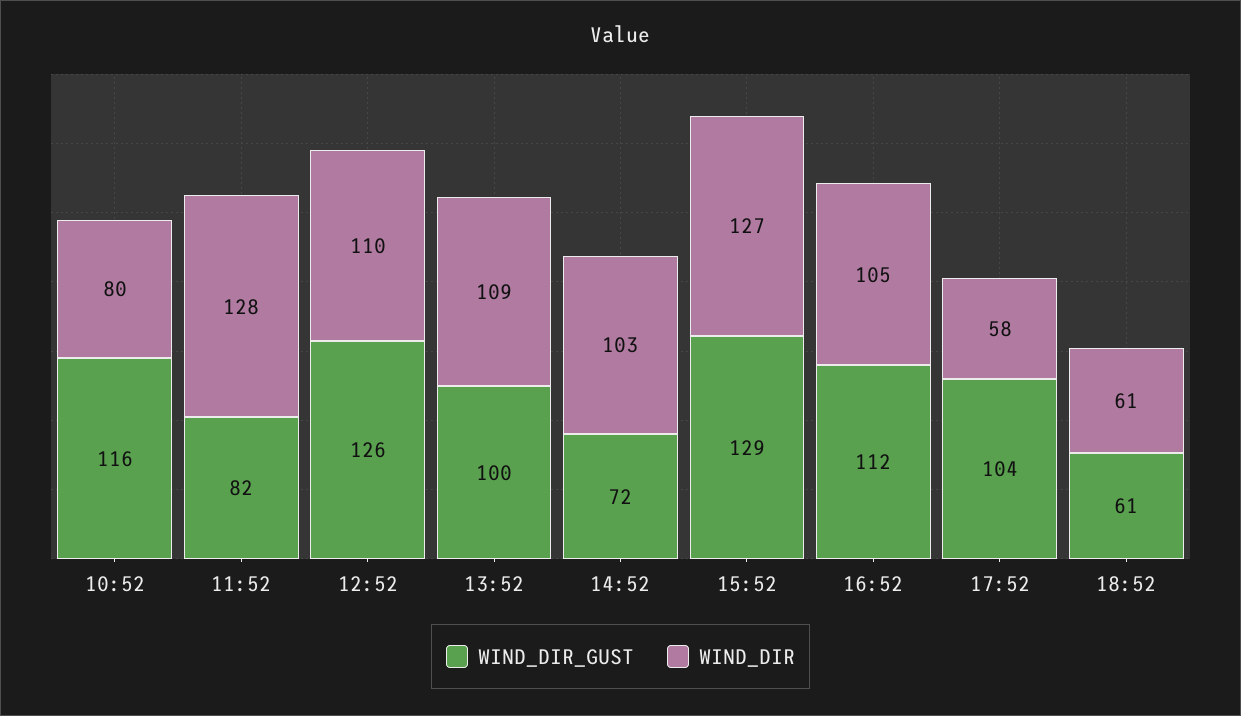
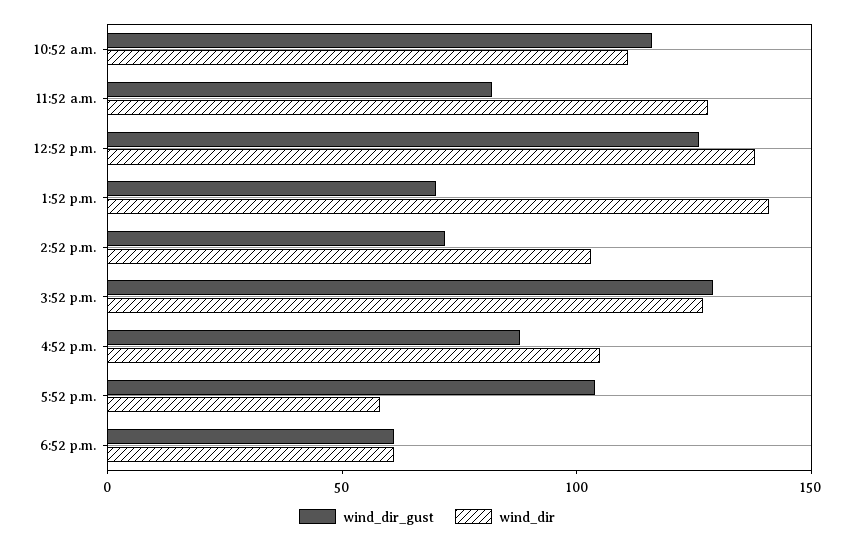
WIND_DIR, 10:52: 80 -> 110
WIND_DIR, 12:52: 110 -> 140
WIND_DIR_GUST, 13:52: 100 -> 70
WIND_DIR, 13:52: 109 -> 140
WIND_DIR_GUST, 16:52: 112 -> 90

